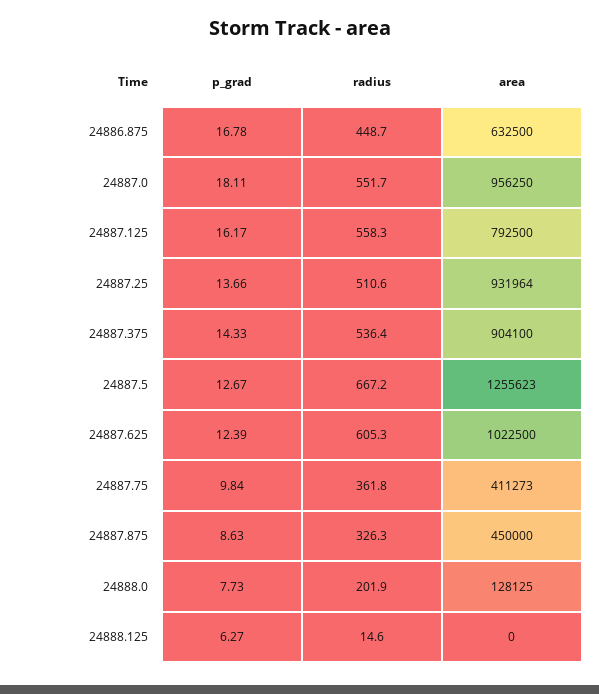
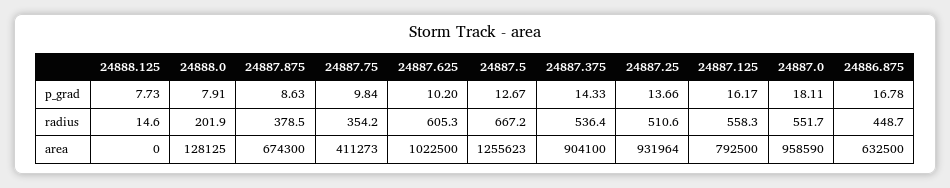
area, 24887.0: 956250 -> 958590
p_grad, 24887.625: 12.39 -> 10.2
radius, 24887.75: 361.8 -> 354.2
radius, 24887.875: 326.3 -> 378.5
area, 24887.875: 450000 -> 674300
p_grad, 24888.0: 7.73 -> 7.91
p_grad, 24888.125: 6.27 -> 7.73

